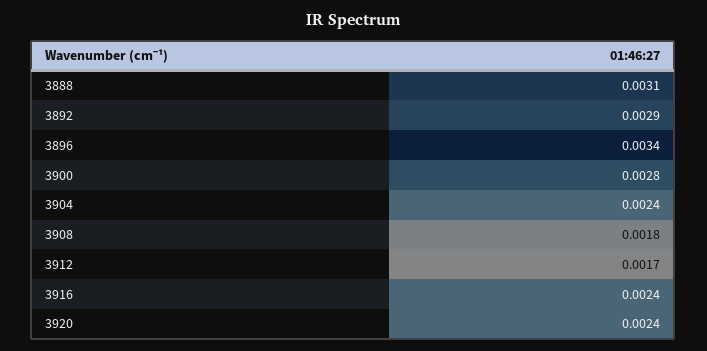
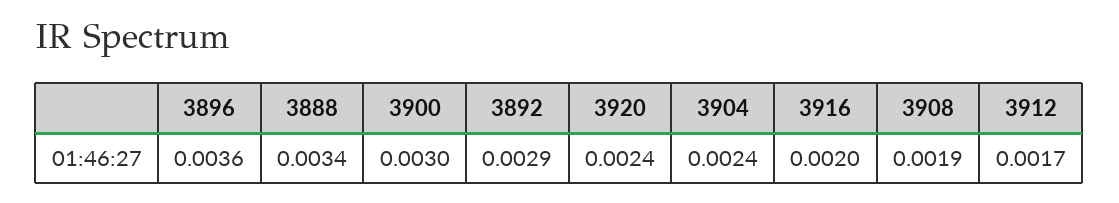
3888: 0.0031 -> 0.0034
3896: 0.0034 -> 0.0036
3900: 0.0028 -> 0.003
3908: 0.0018 -> 0.0019
3916: 0.0024 -> 0.002

